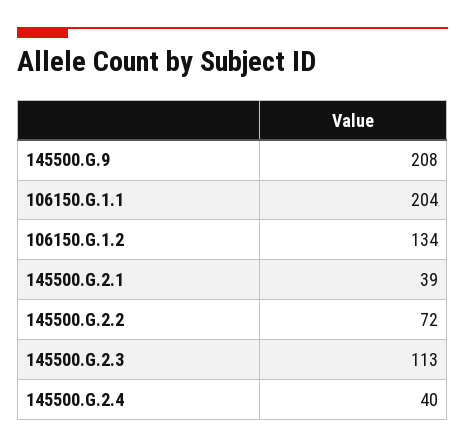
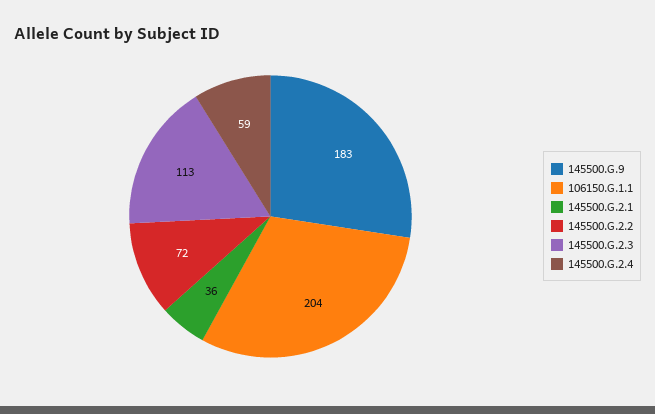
145500.G.9: 208 -> 183
106150.G.1.2: 134 -> none
145500.G.2.1: 39 -> 36
145500.G.2.4: 40 -> 59

